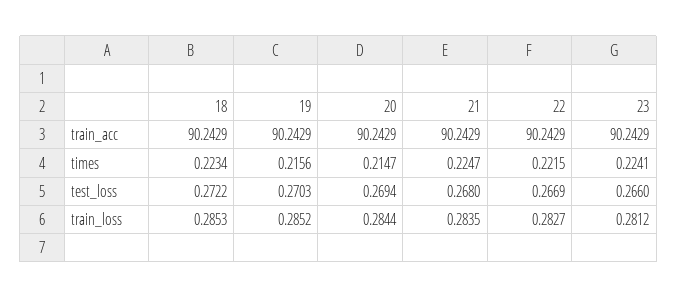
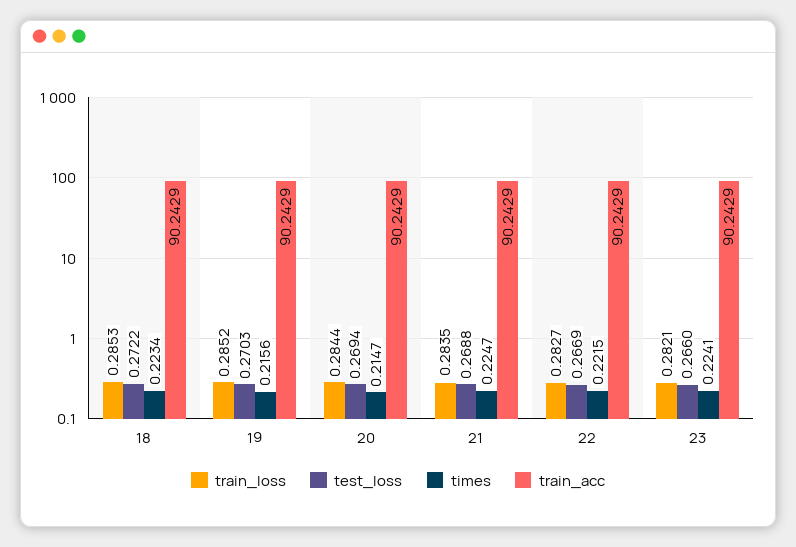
test_loss, 21: 0.268 -> 0.2688
train_loss, 23: 0.2812 -> 0.2821

